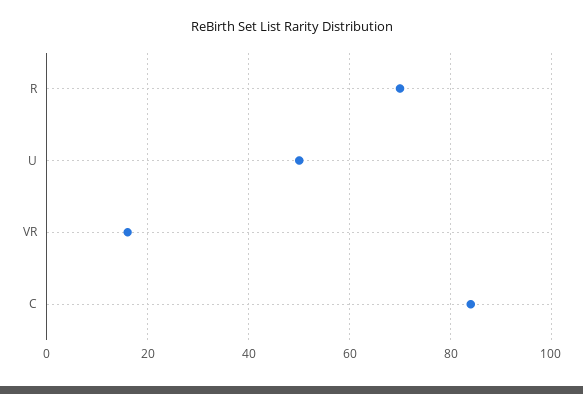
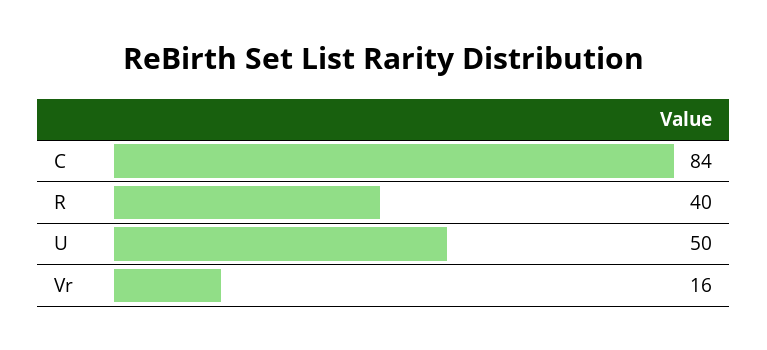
R: 70 -> 40

